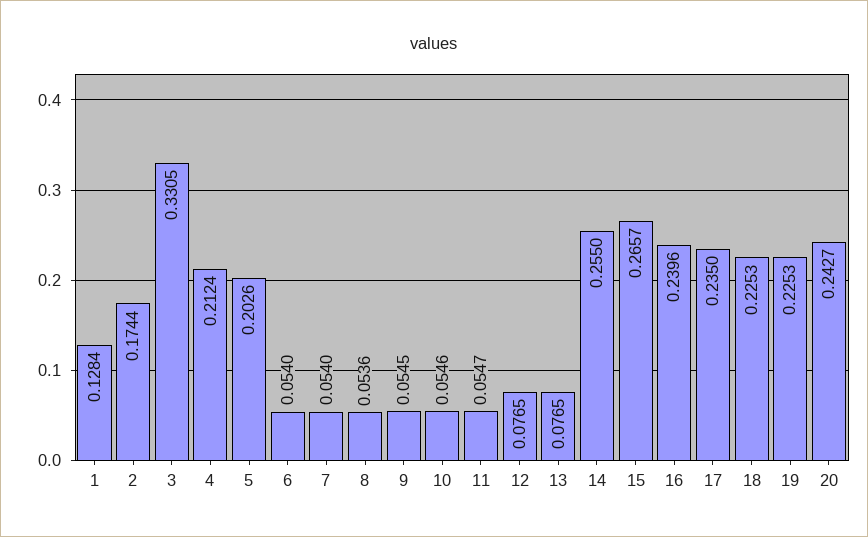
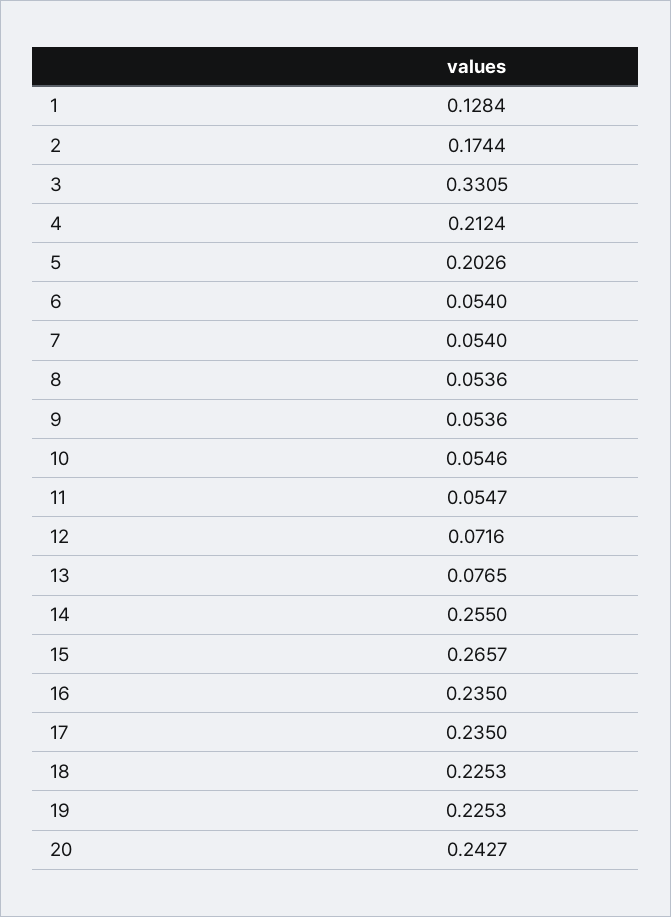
9: 0.0545 -> 0.0536
12: 0.0765 -> 0.0716
16: 0.2396 -> 0.235

